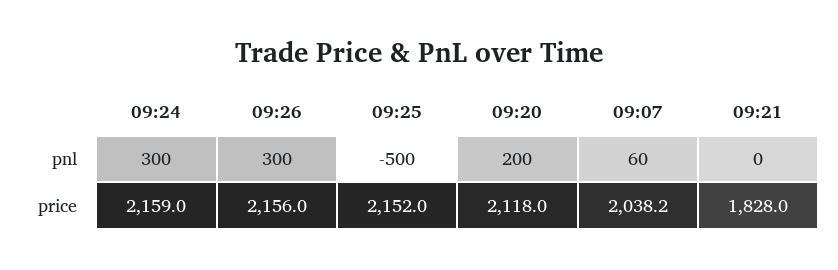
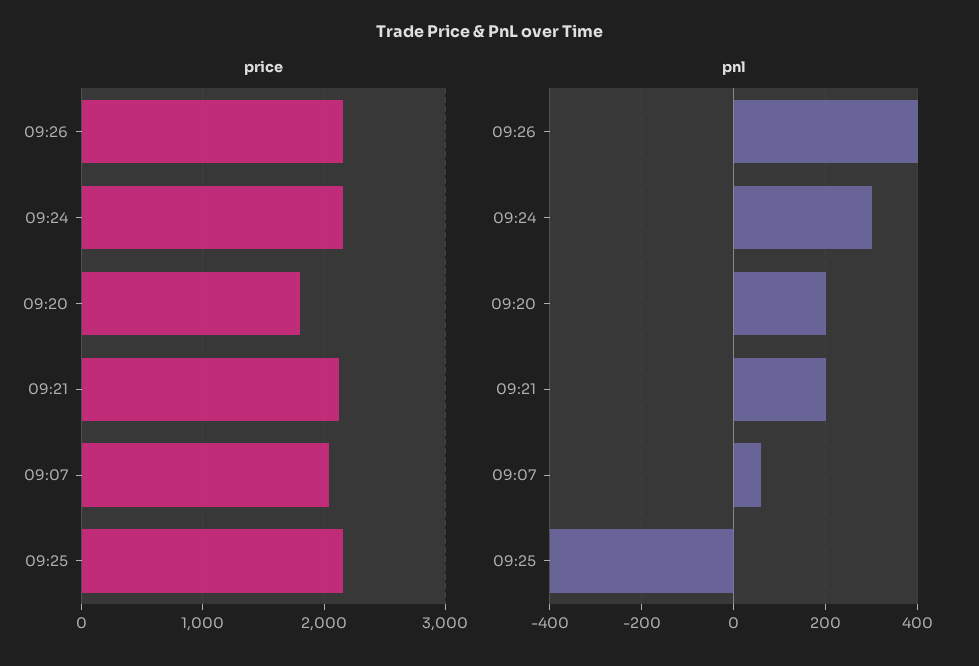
pnl, 09:26: 300 -> 400
pnl, 09:25: -500 -> -400
pnl, 09:21: 0 -> 200
price, 09:20: 2118 -> 1800
price, 09:21: 1828 -> 2100

